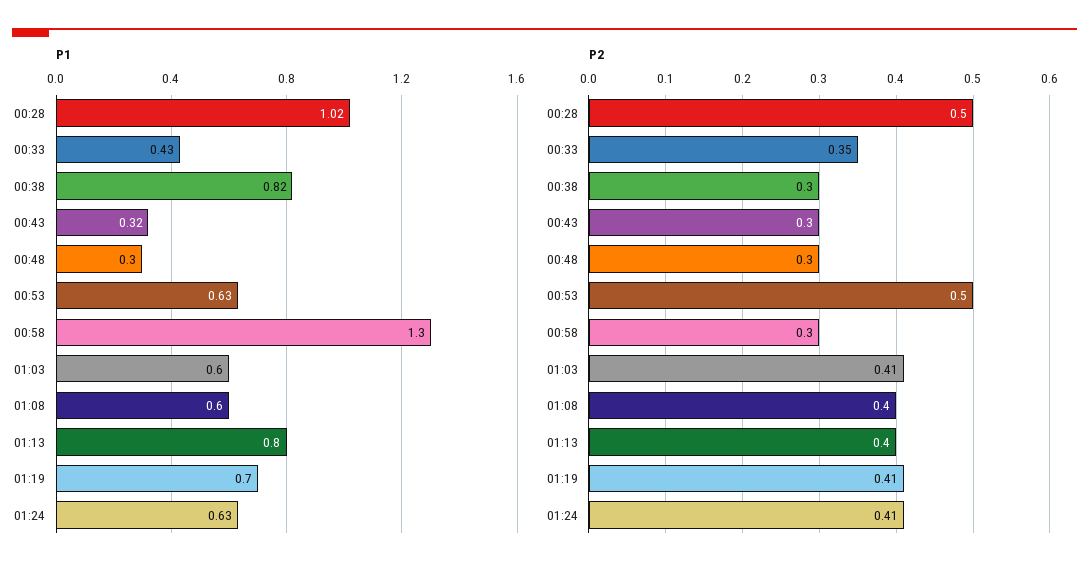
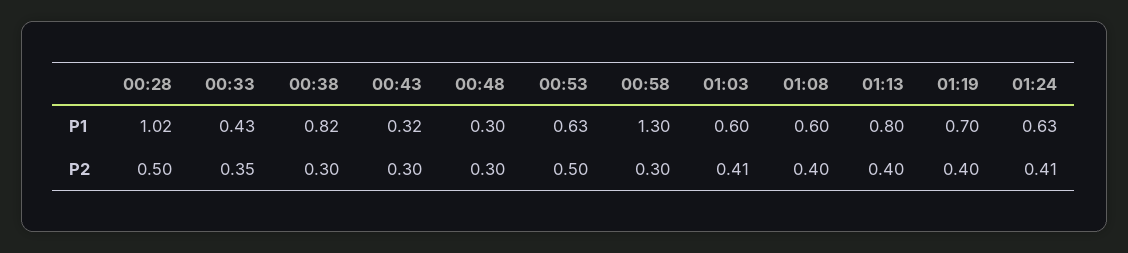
P2, 01:19: 0.41 -> 0.4

